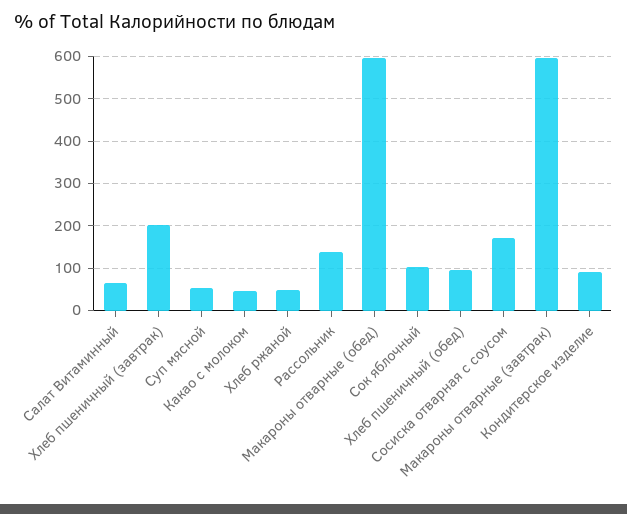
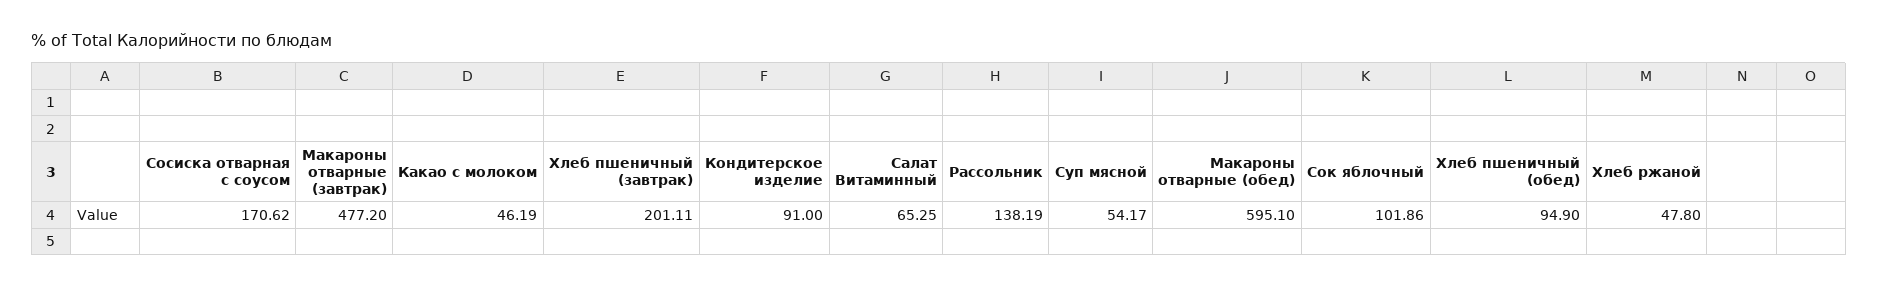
Макароны отварные (завтрак): 600 -> 477.2

